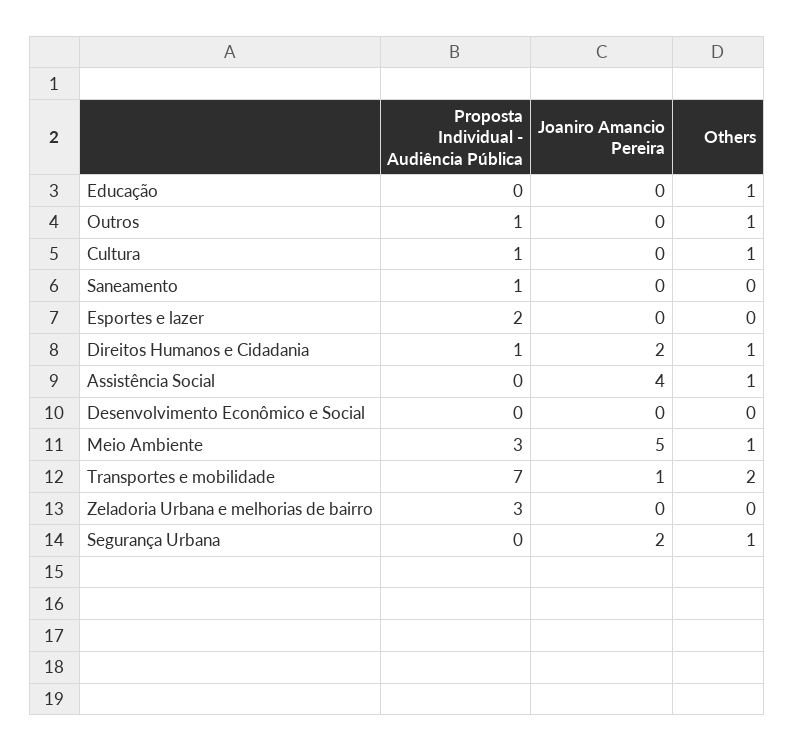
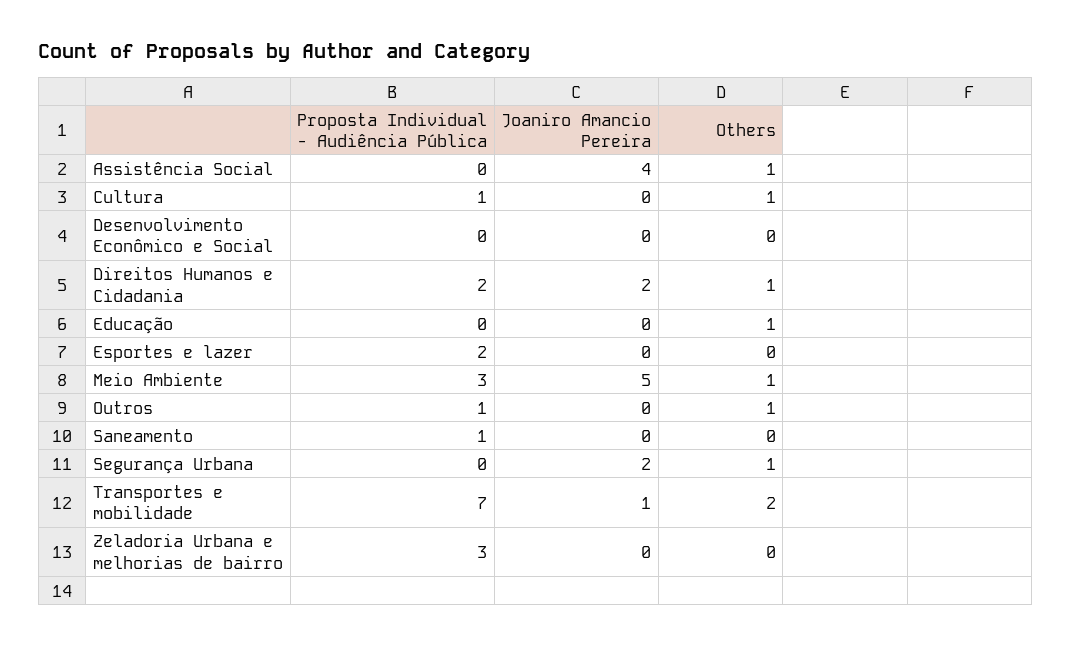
Proposta Individual - Audiência Pública, Direitos Humanos e Cidadania: 1 -> 2

